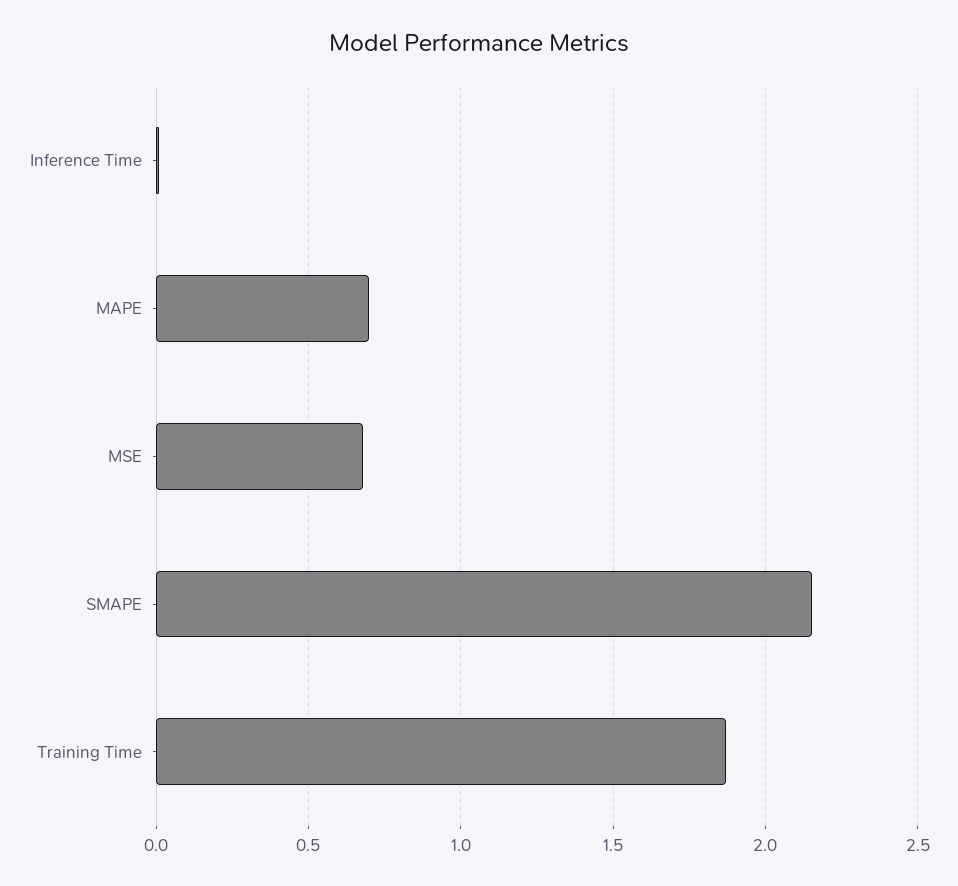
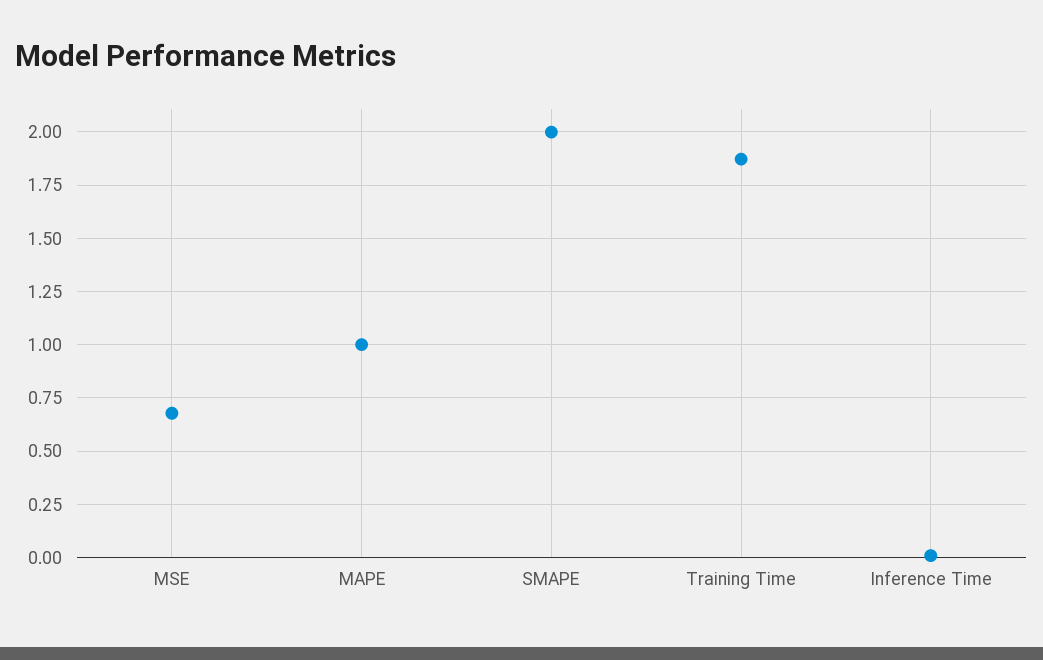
MAPE: 0.7 -> 1
SMAPE: 2.15 -> 2

